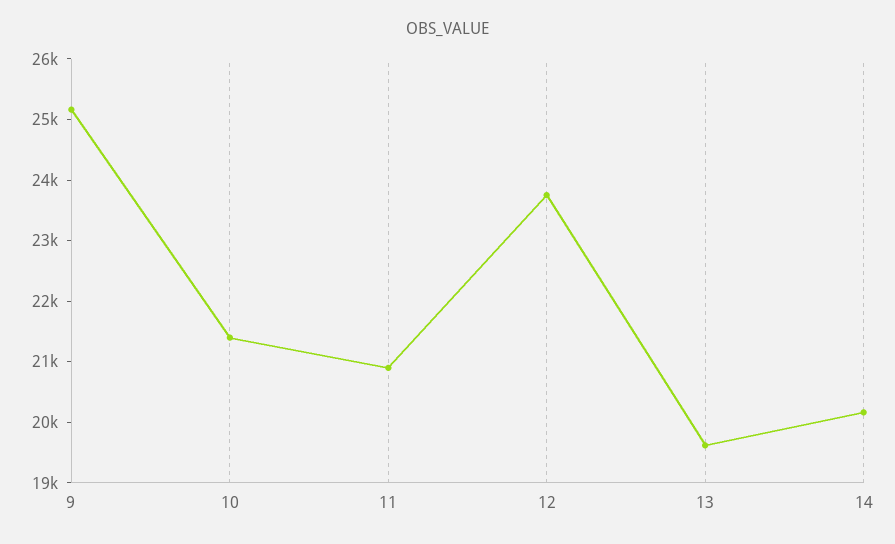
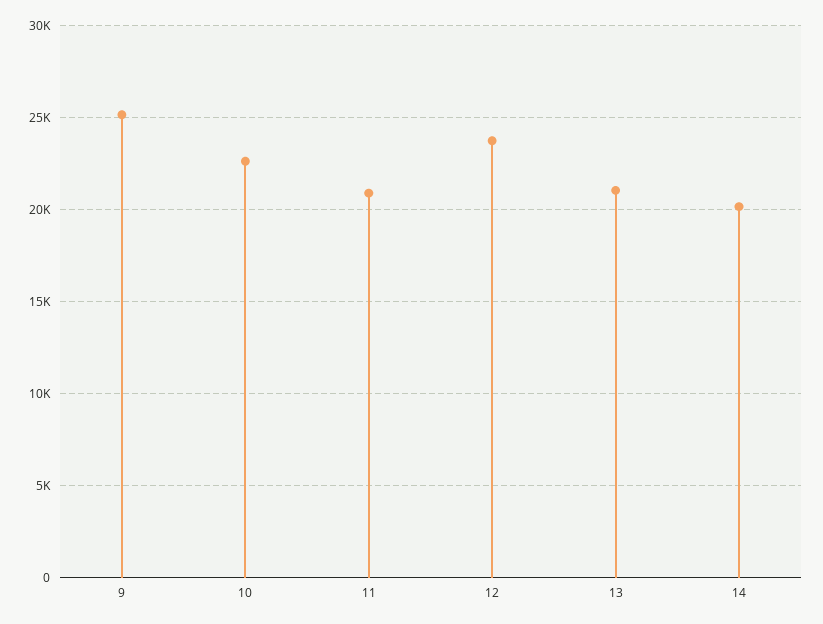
10: 21400 -> 22500
13: 19600 -> 21000

